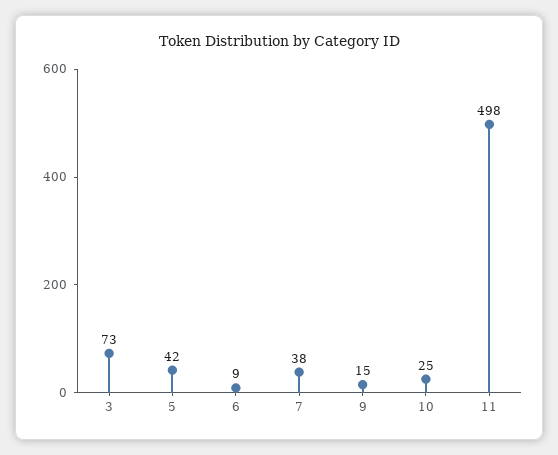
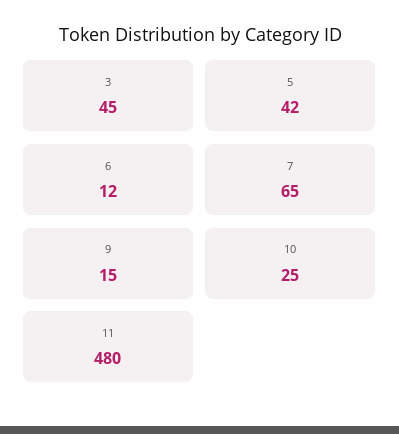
3: 73 -> 45
6: 9 -> 12
7: 38 -> 65
11: 498 -> 480

